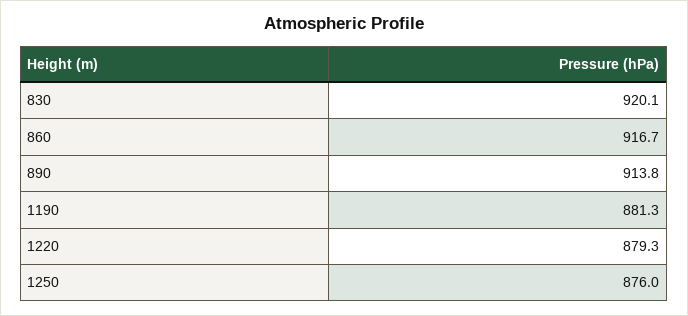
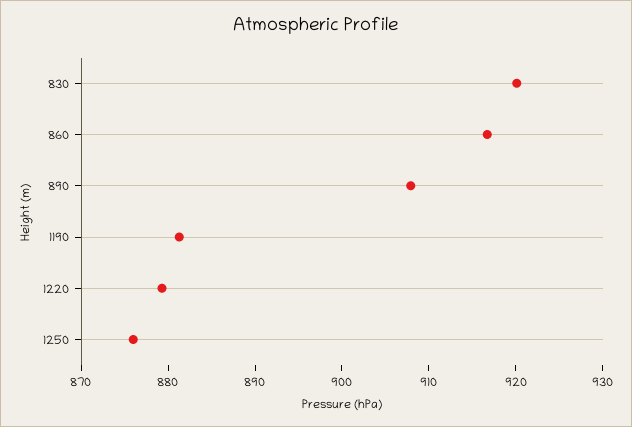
890: 913.8 -> 908

